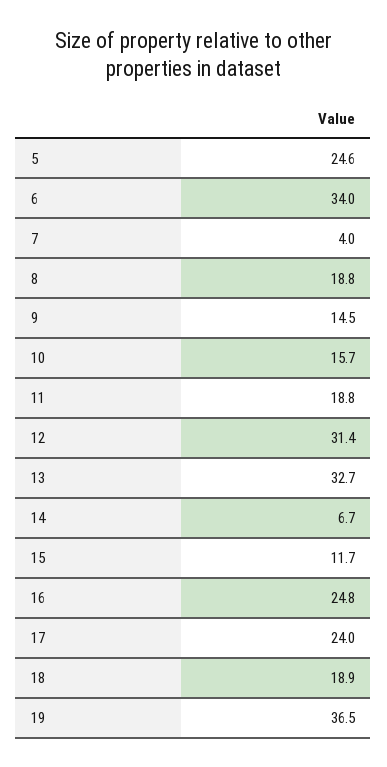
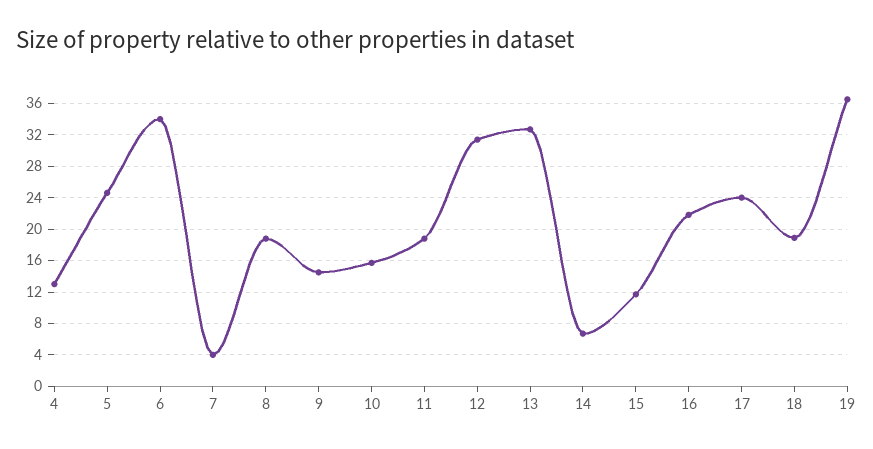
16: 24.8 -> 22
4: none -> 13

